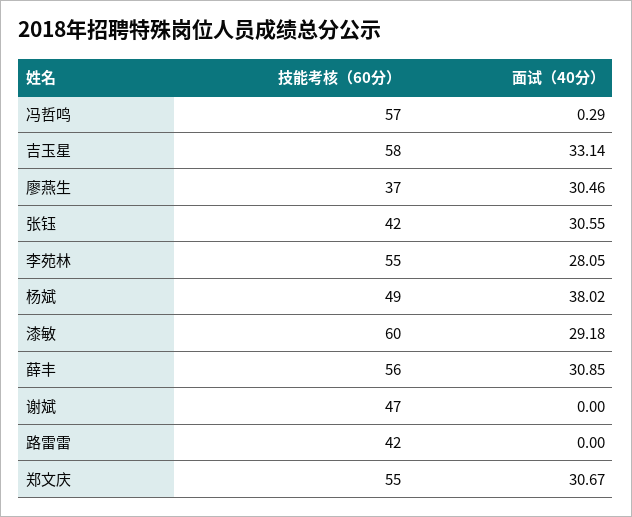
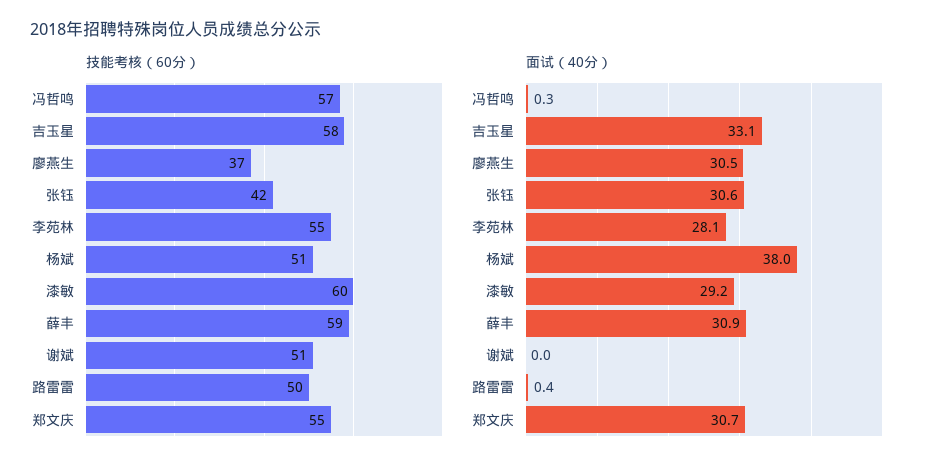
技能考核（60分）, 杨斌: 49 -> 51
技能考核（60分）, 薛丰: 56 -> 59
技能考核（60分）, 谢斌: 47 -> 51
技能考核（60分）, 路雷雷: 42 -> 50
面试（40分）, 路雷雷: 0 -> 0.4

